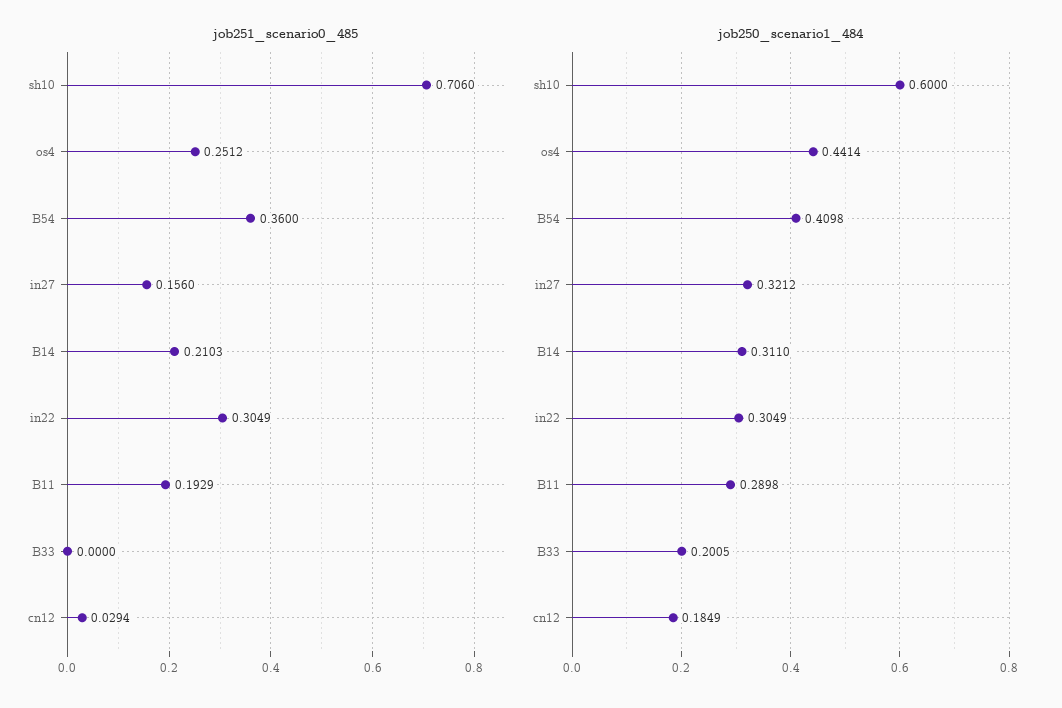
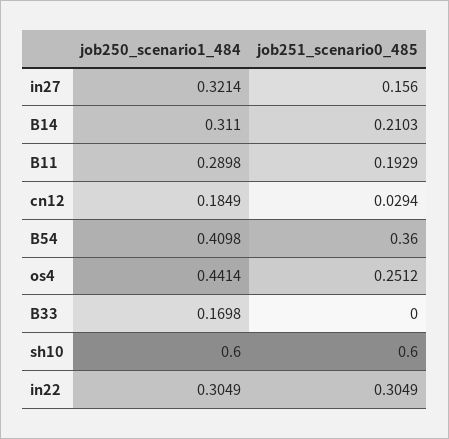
job251_scenario0_485, sh10: 0.706 -> 0.6
job250_scenario1_484, in27: 0.3212 -> 0.3214
job250_scenario1_484, B33: 0.2005 -> 0.1698

